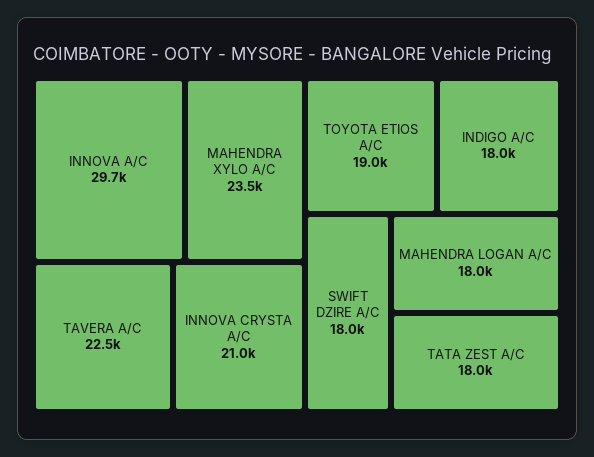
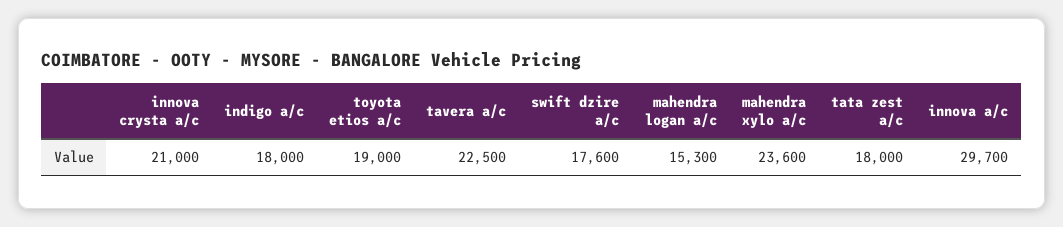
MAHENDRA XYLO A/C: 23500 -> 23600
SWIFT DZIRE A/C: 18000 -> 17600
MAHENDRA LOGAN A/C: 18000 -> 15300

